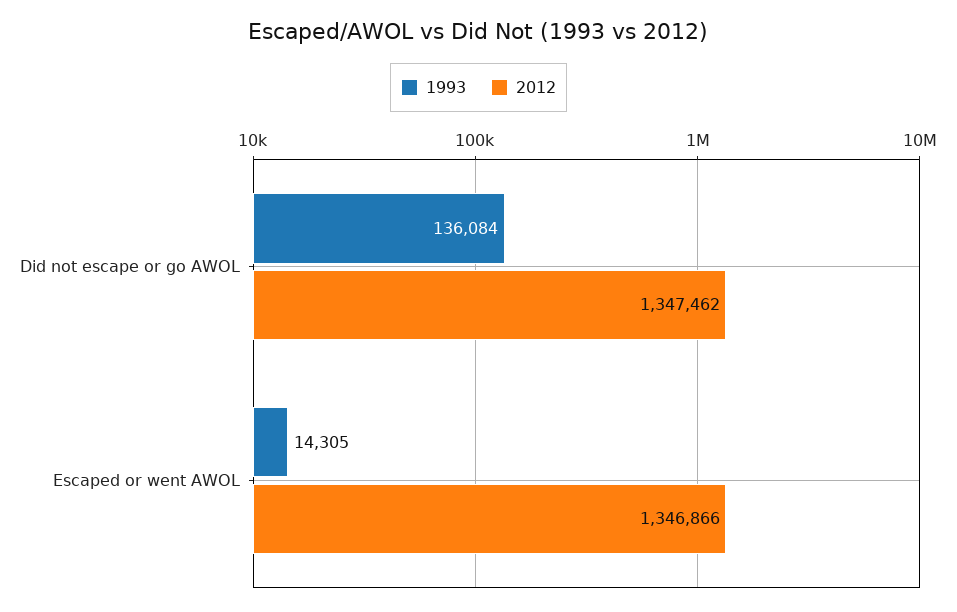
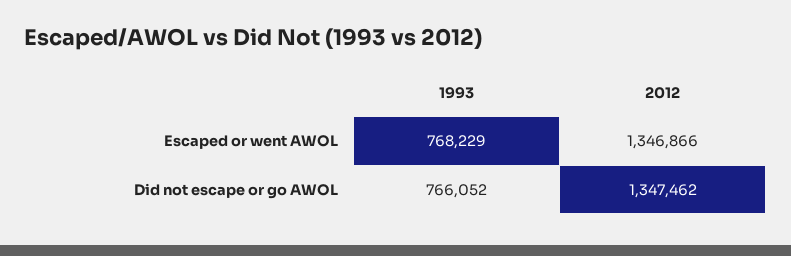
1993, Did not escape or go AWOL: 136084 -> 766052
1993, Escaped or went AWOL: 14305 -> 768229

